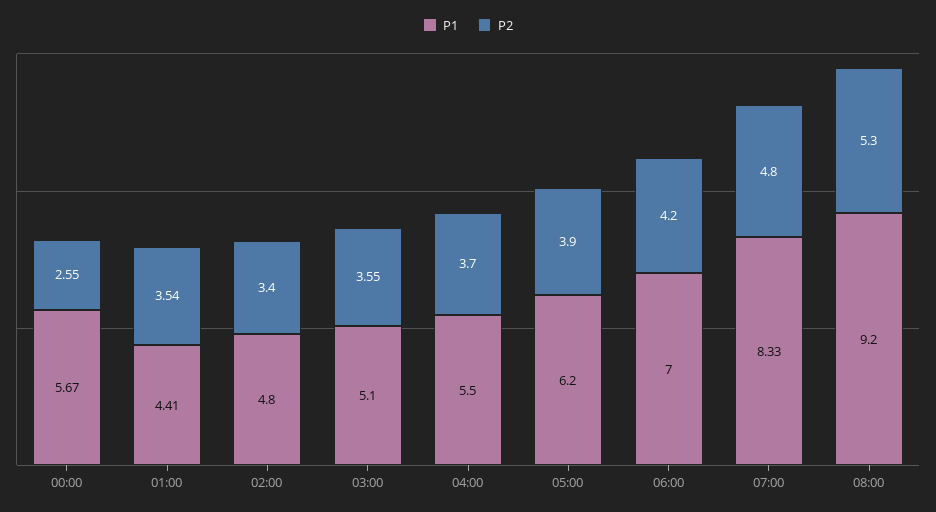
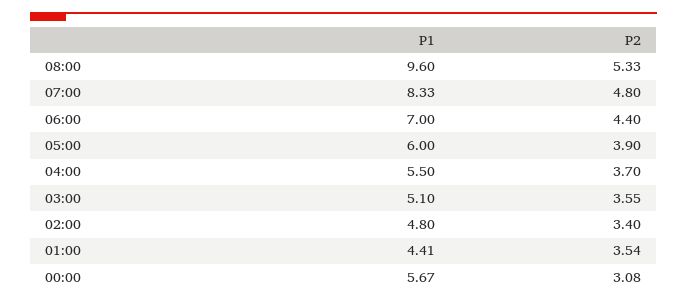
P2, 00:00: 2.55 -> 3.08
P1, 05:00: 6.2 -> 6
P2, 06:00: 4.2 -> 4.4
P1, 08:00: 9.2 -> 9.6
P2, 08:00: 5.3 -> 5.33

